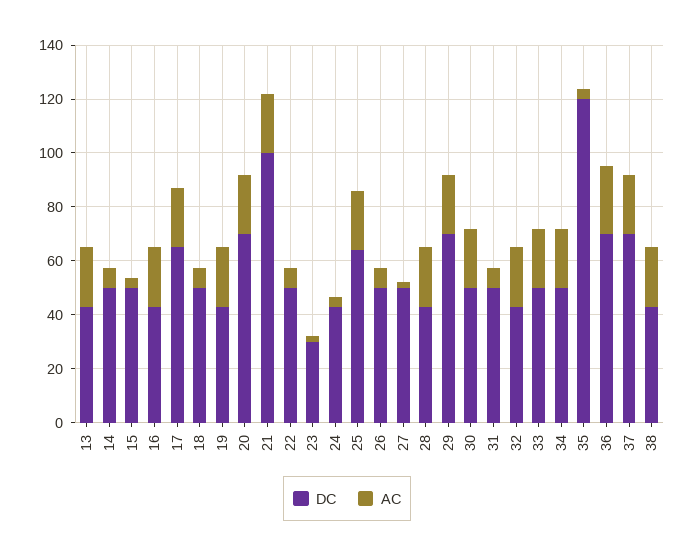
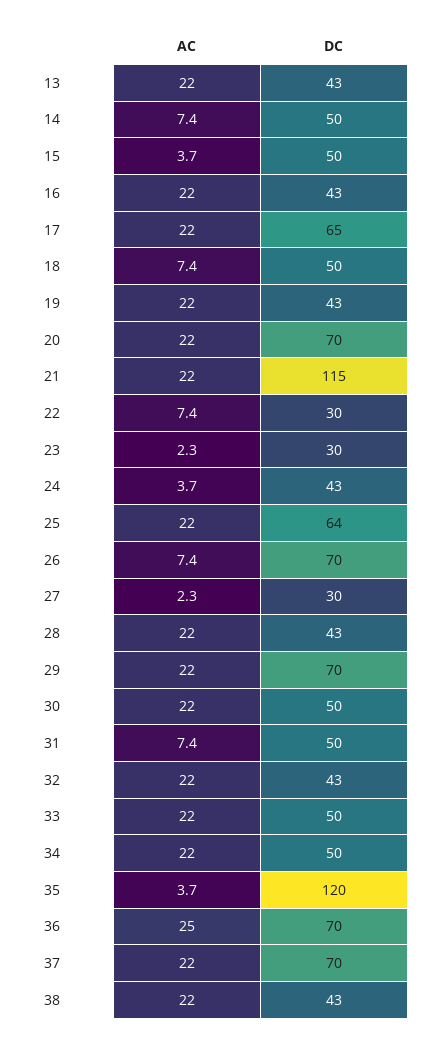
DC, 21: 100 -> 115
DC, 22: 50 -> 30
DC, 26: 50 -> 70
DC, 27: 50 -> 30

